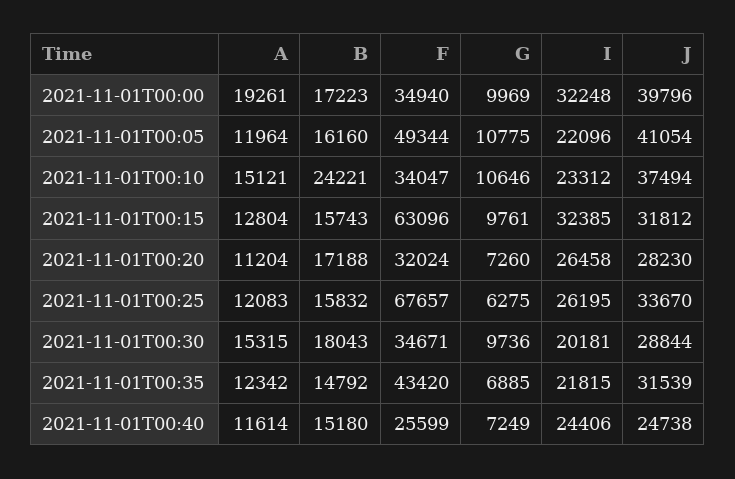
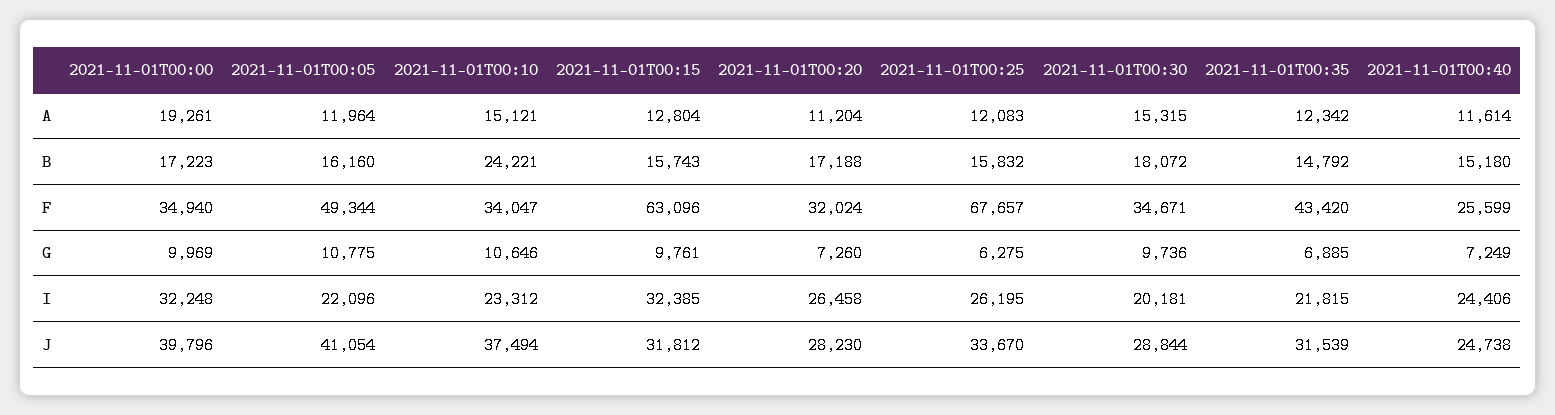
B, 2021-11-01T00:30: 18043 -> 18072

